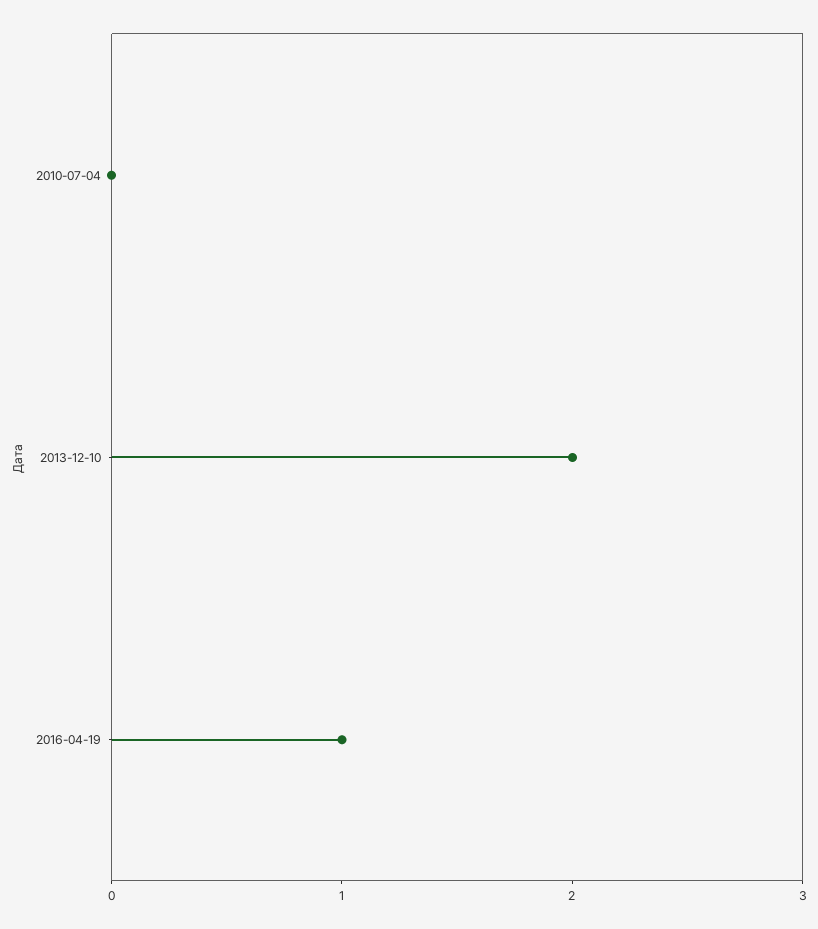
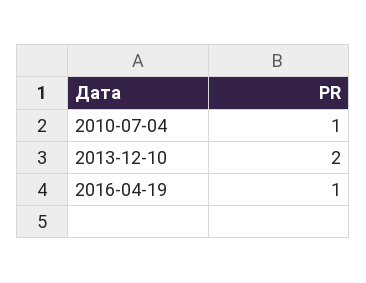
2010-07-04: 0 -> 1

